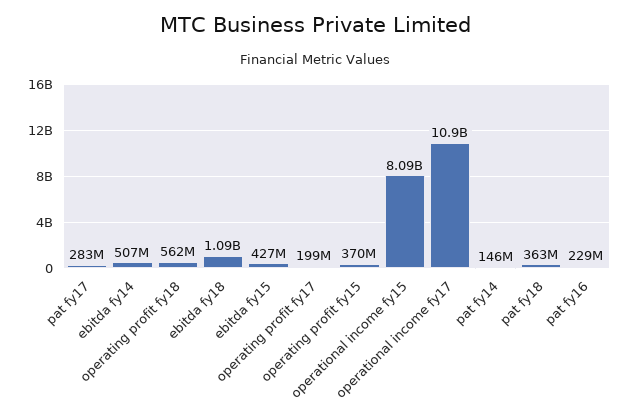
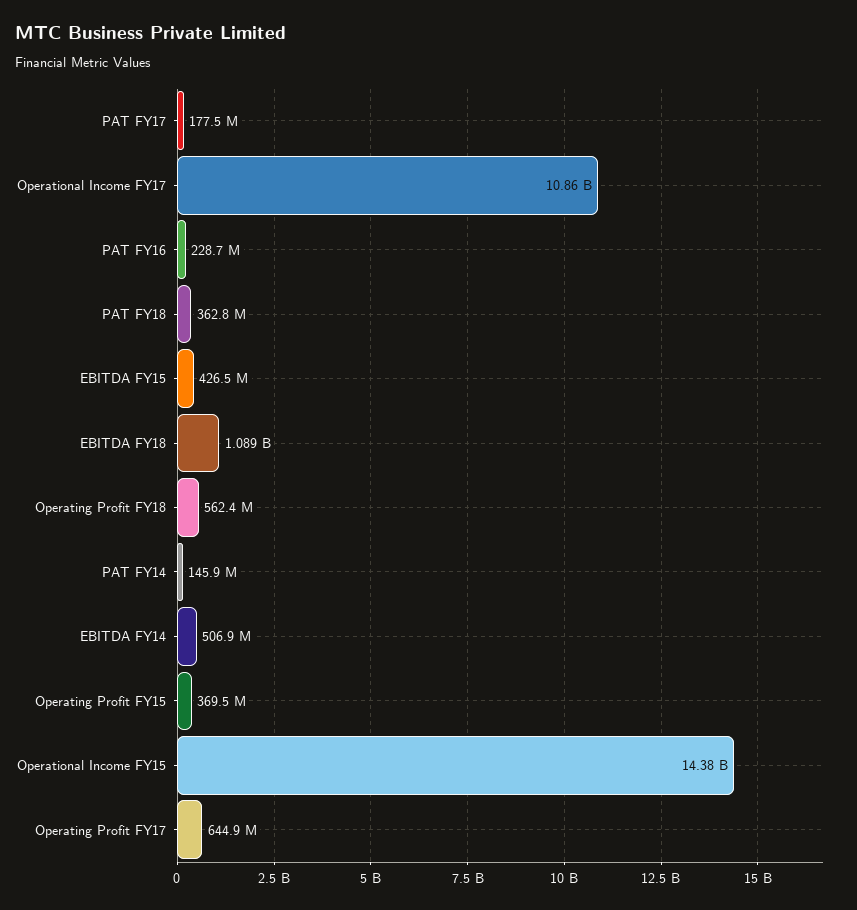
pat fy17: 283000000 -> 177500000
operating profit fy17: 199000000 -> 644900000
operational income fy15: 8090000000 -> 14380000000

